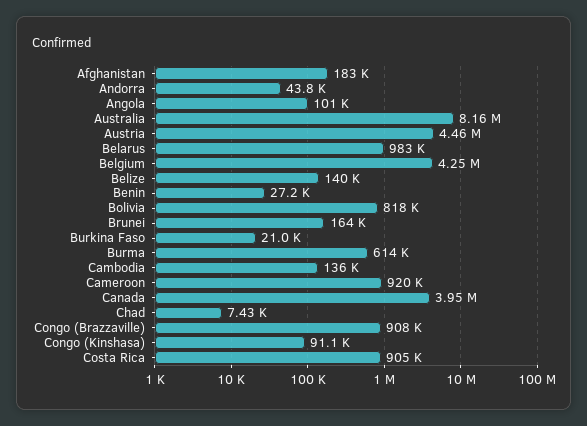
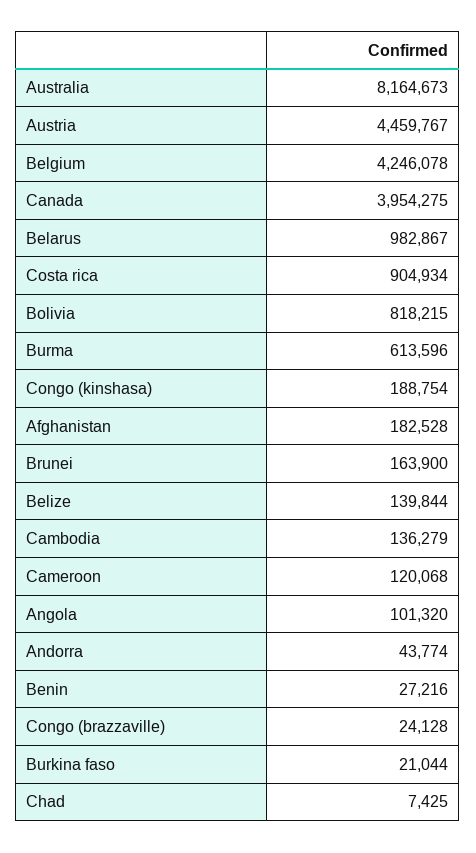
Cameroon: 920000 -> 120068
Congo (Brazzaville): 908000 -> 24128
Congo (Kinshasa): 91100 -> 188754

